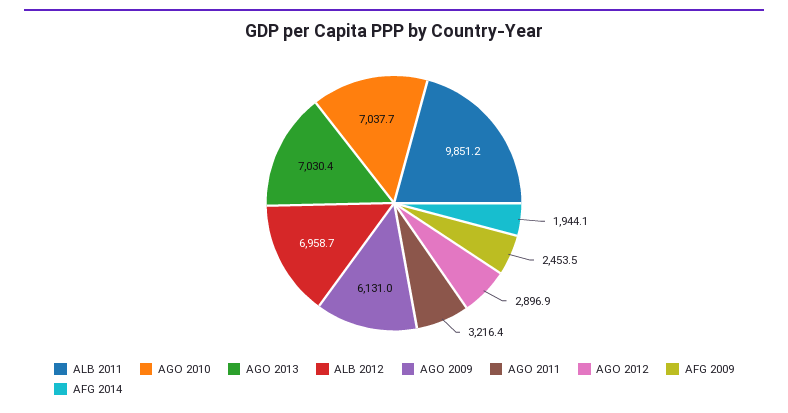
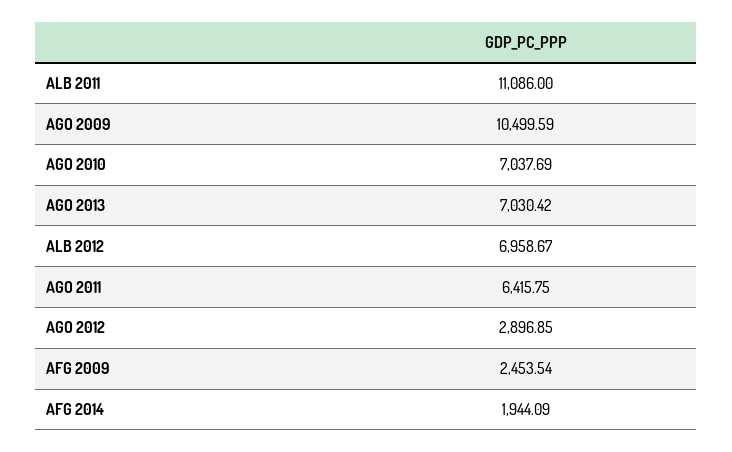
ALB 2011: 9851.2 -> 11086
AGO 2009: 6131 -> 10499.59
AGO 2011: 3216.4 -> 6415.75

